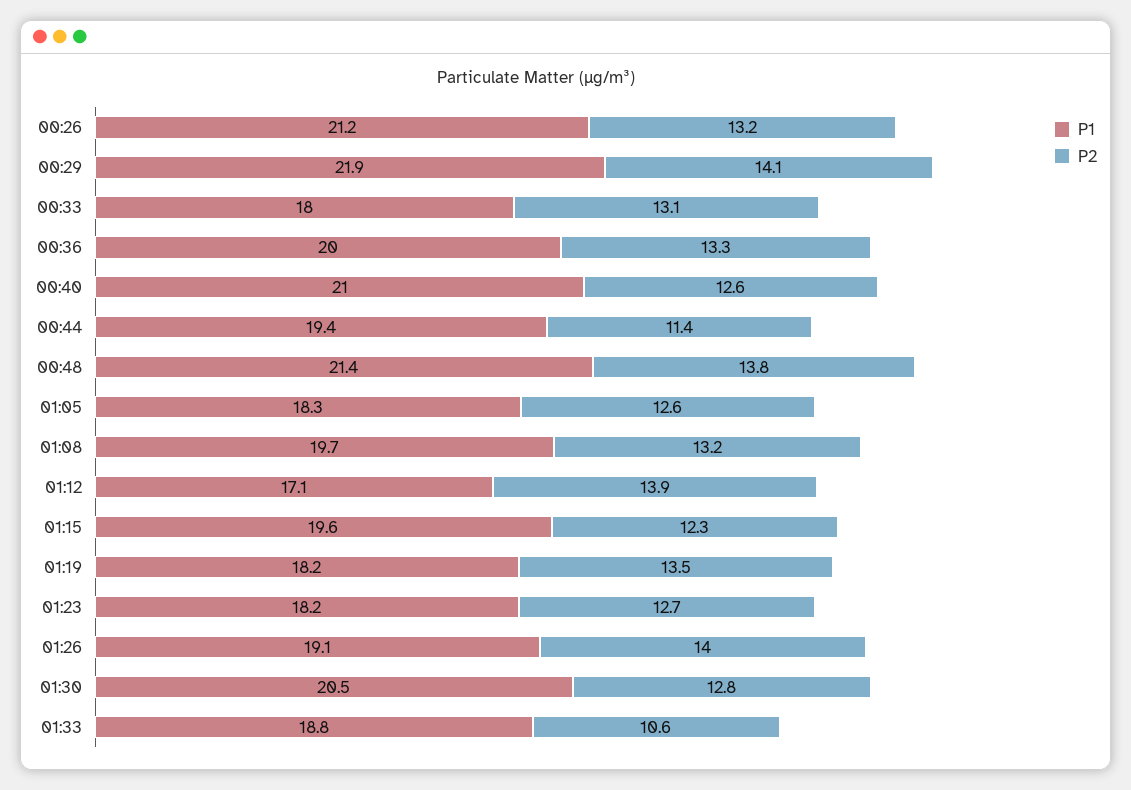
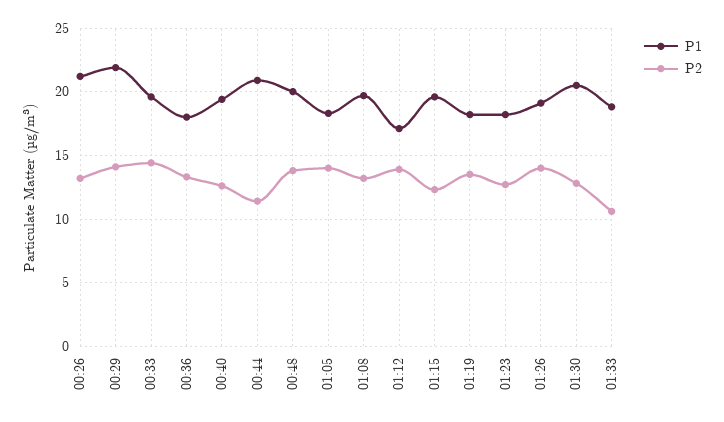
P1, 00:33: 18 -> 19.5
P2, 00:33: 13.1 -> 14.5
P1, 00:36: 20 -> 18
P1, 00:40: 21 -> 19.5
P1, 00:44: 19.4 -> 21
P1, 00:48: 21.4 -> 20
P2, 01:05: 12.6 -> 14

